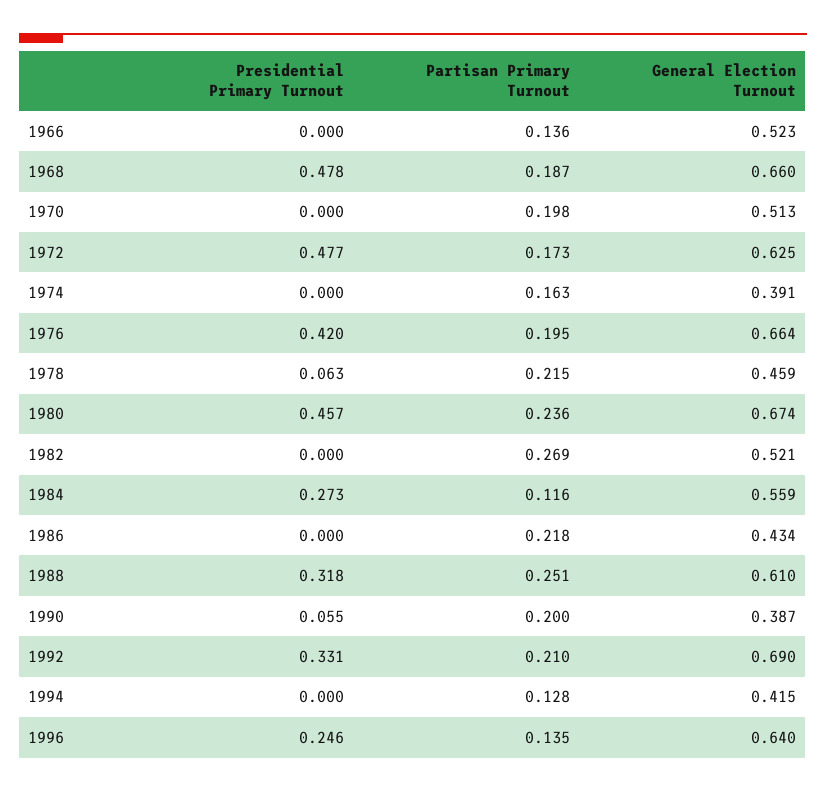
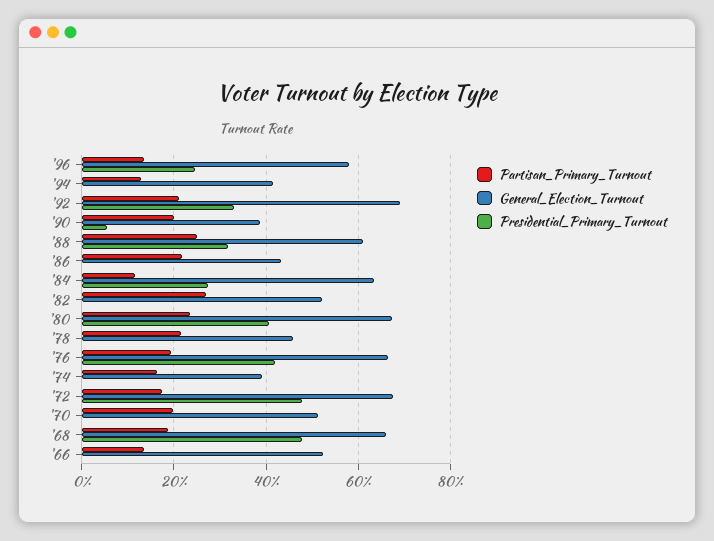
General Election Turnout, 1972: 0.625 -> 0.68
Presidential Primary Turnout, 1978: 0.063 -> 0
Presidential Primary Turnout, 1980: 0.457 -> 0.4
General Election Turnout, 1984: 0.559 -> 0.64
General Election Turnout, 1996: 0.64 -> 0.58

